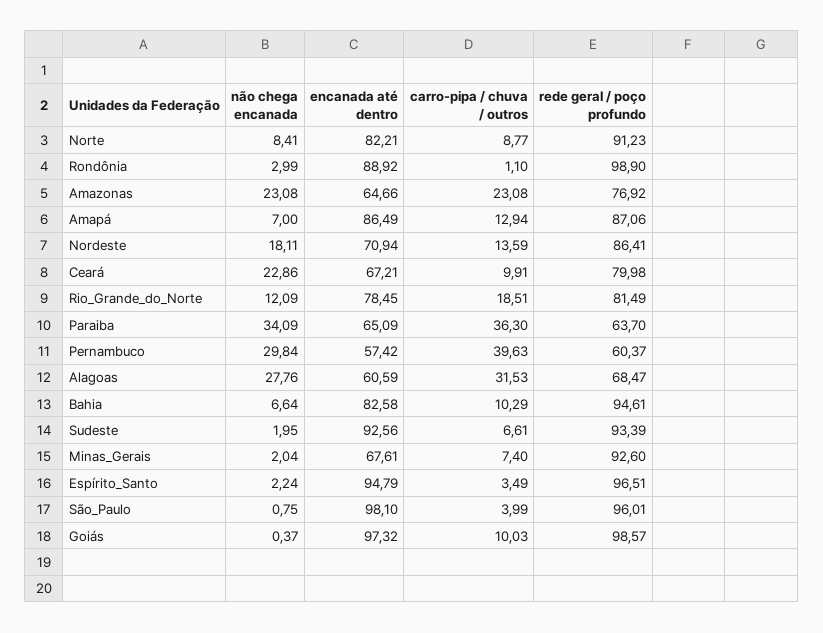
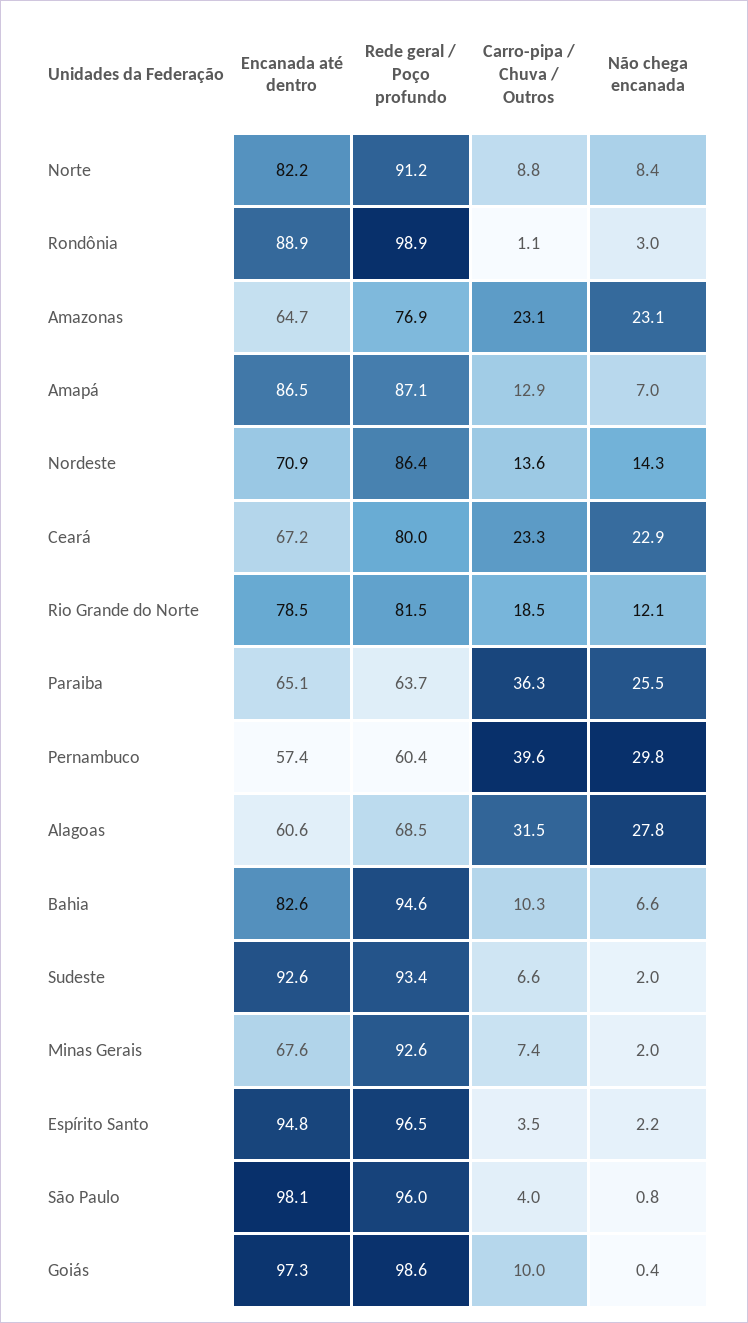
não chega encanada, Nordeste: 18.11 -> 14.3
carro-pipa / chuva / outros, Ceará: 9.91 -> 23.3
não chega encanada, Paraiba: 34.09 -> 25.5

